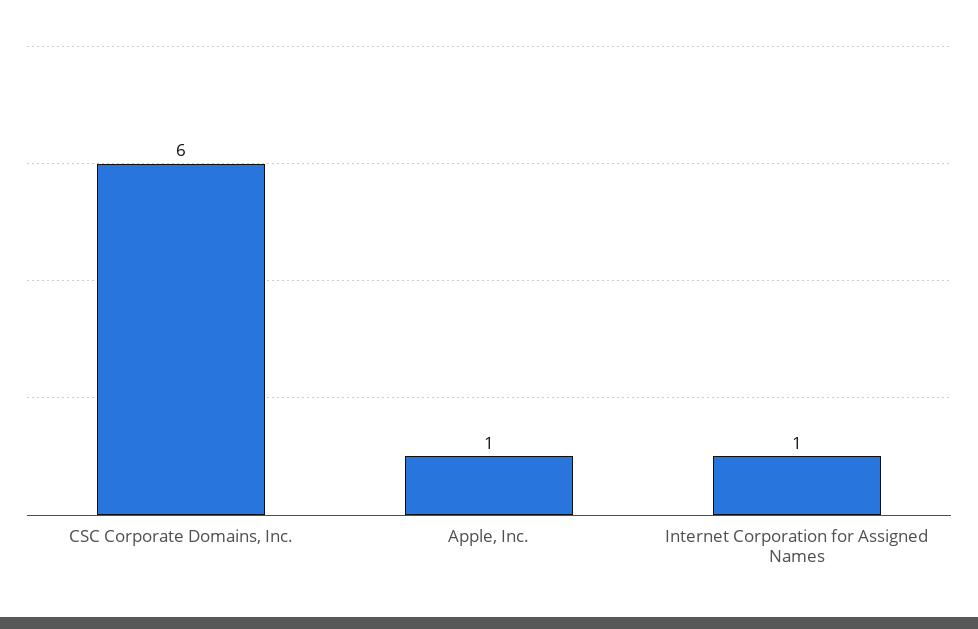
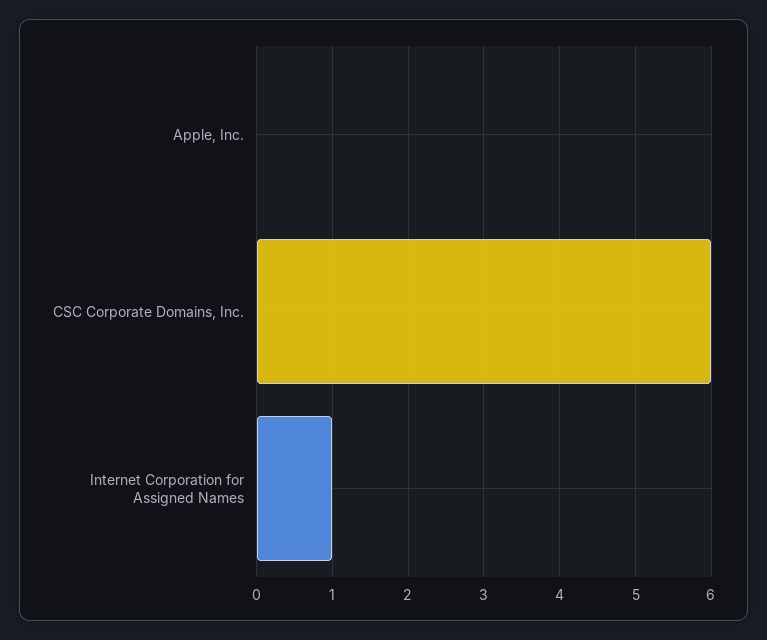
Apple, Inc.: 1 -> 0

